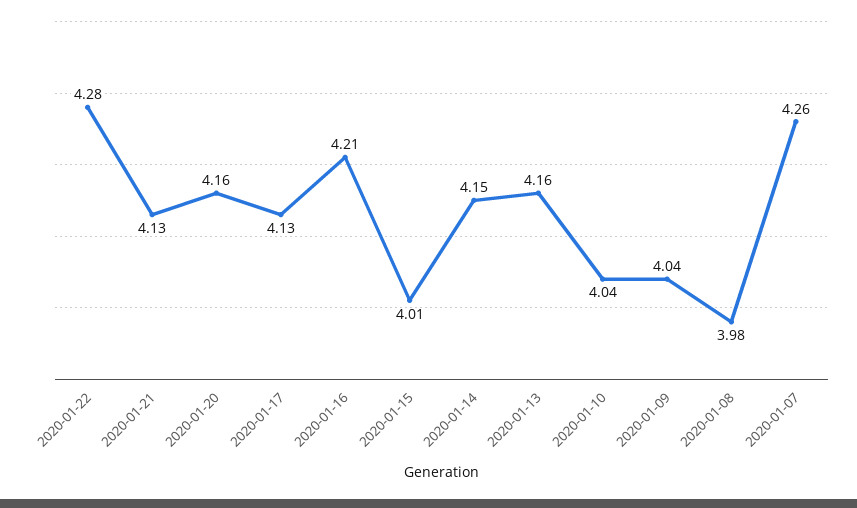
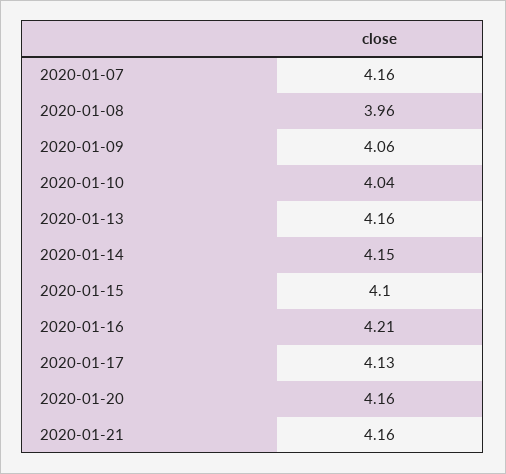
2020-01-22: 4.28 -> none
2020-01-21: 4.13 -> 4.16
2020-01-15: 4.01 -> 4.1
2020-01-09: 4.04 -> 4.06
2020-01-08: 3.98 -> 3.96
2020-01-07: 4.26 -> 4.16

